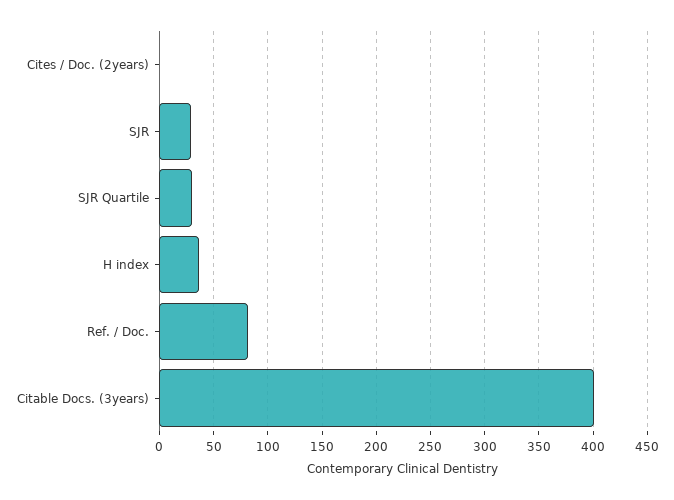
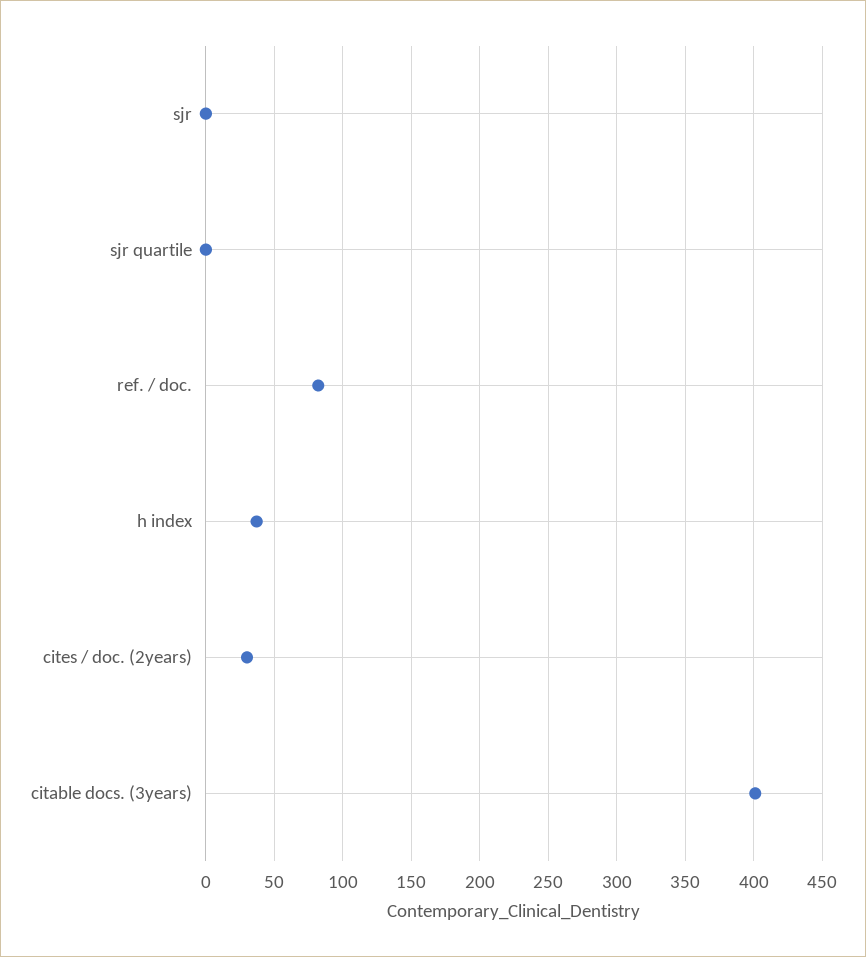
Cites / Doc. (2years): 0 -> 30
SJR: 30 -> 0
SJR Quartile: 30 -> 0

